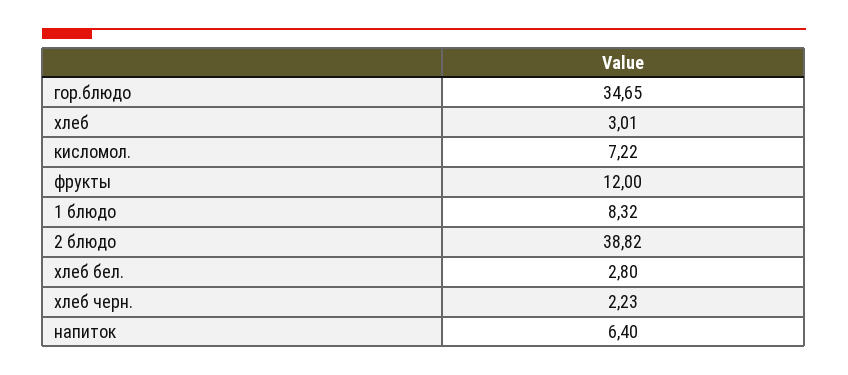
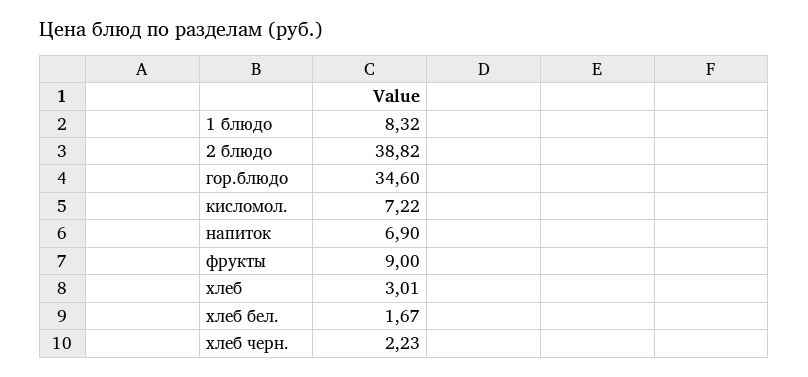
гор.блюдо: 34.65 -> 34.6
фрукты: 12 -> 9
хлеб бел.: 2.8 -> 1.67
напиток: 6.4 -> 6.9

